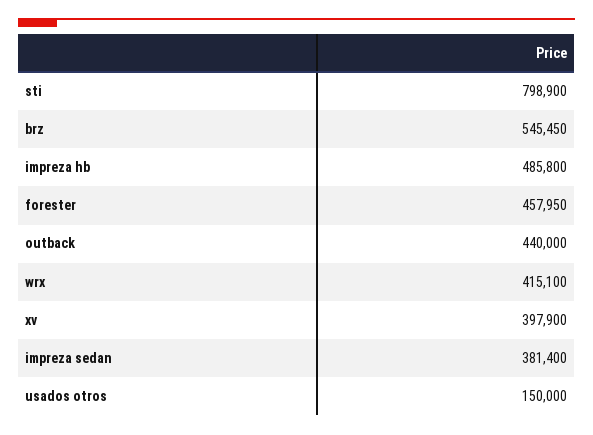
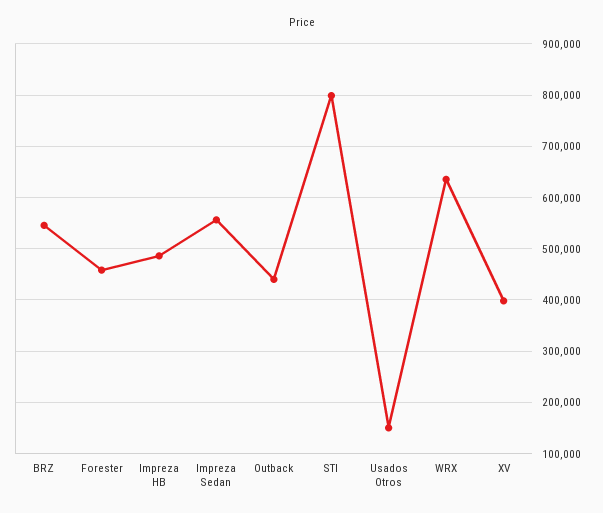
wrx: 415100 -> 640000
impreza sedan: 381400 -> 560000

